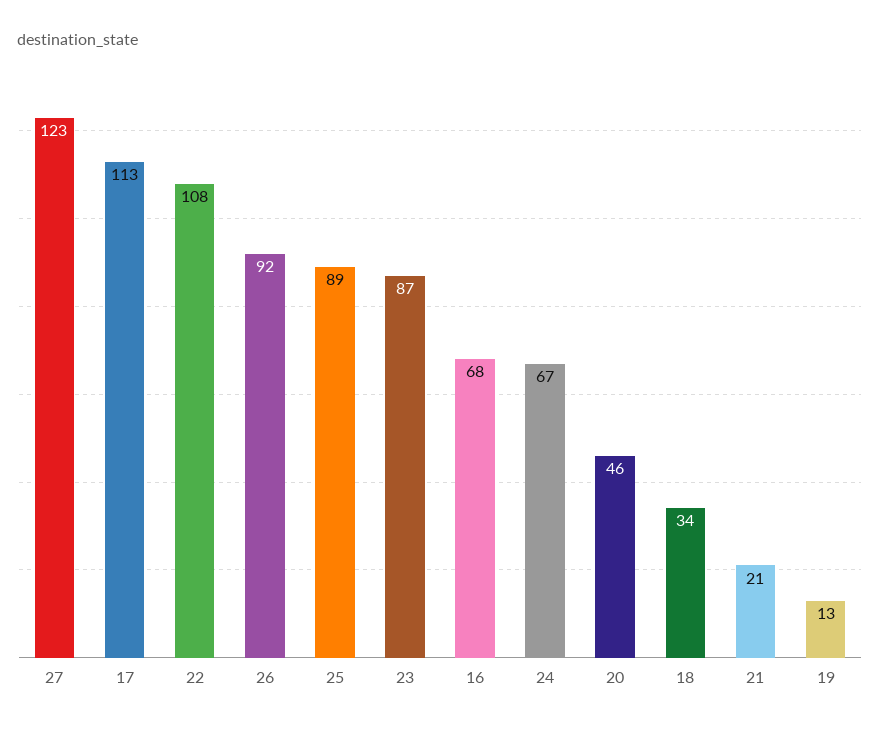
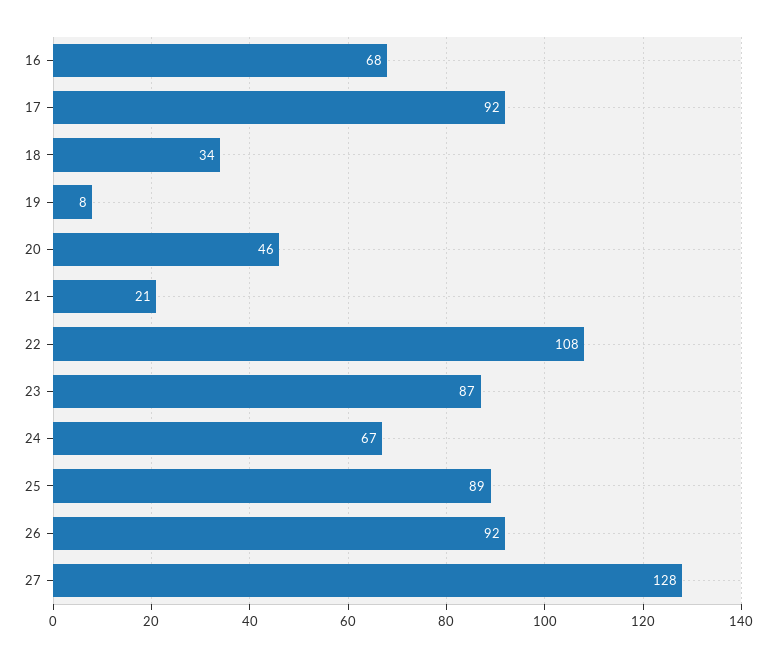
27: 123 -> 128
17: 113 -> 92
19: 13 -> 8

